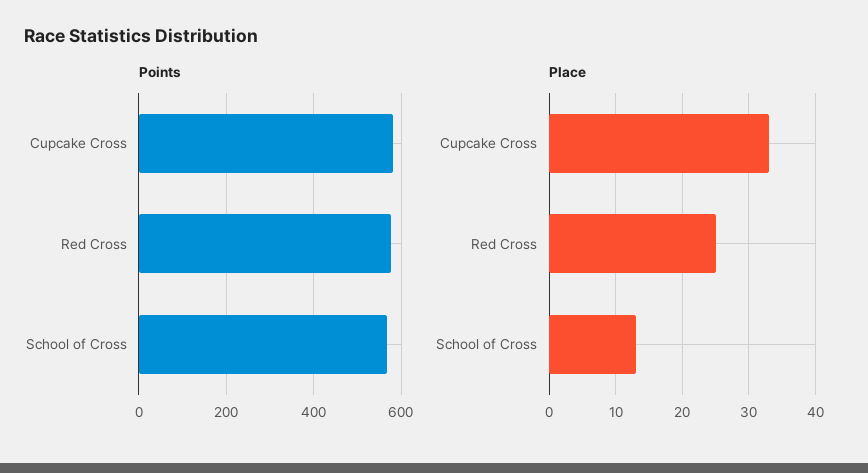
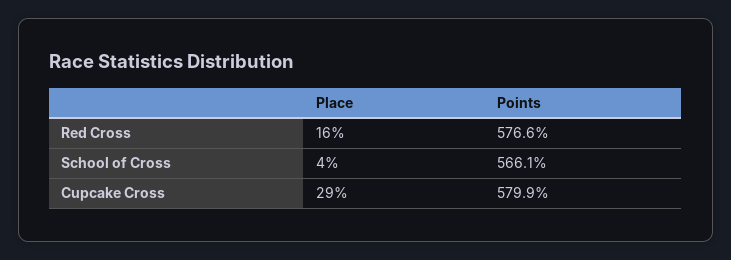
Place, Cupcake Cross: 33 -> 29
Place, Red Cross: 25 -> 16
Place, School of Cross: 13 -> 4

